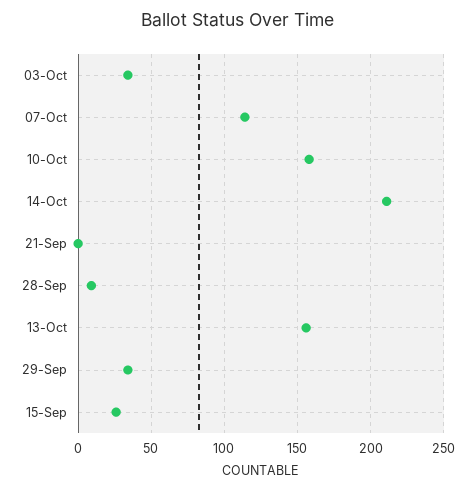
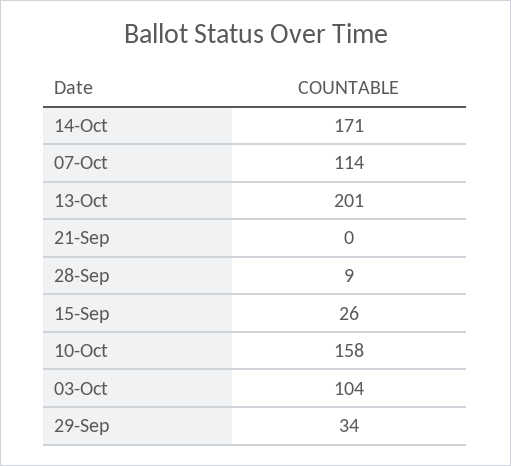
03-Oct: 35 -> 104
14-Oct: 210 -> 171
13-Oct: 155 -> 201

